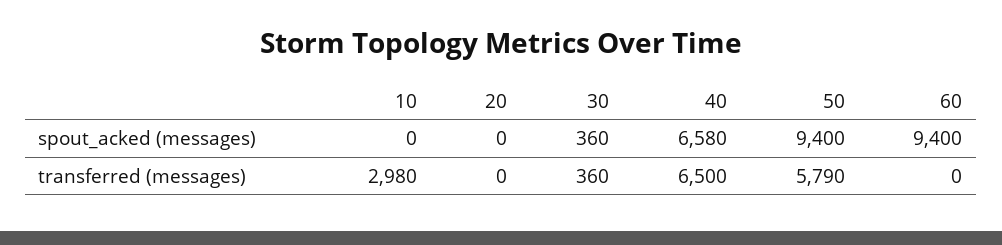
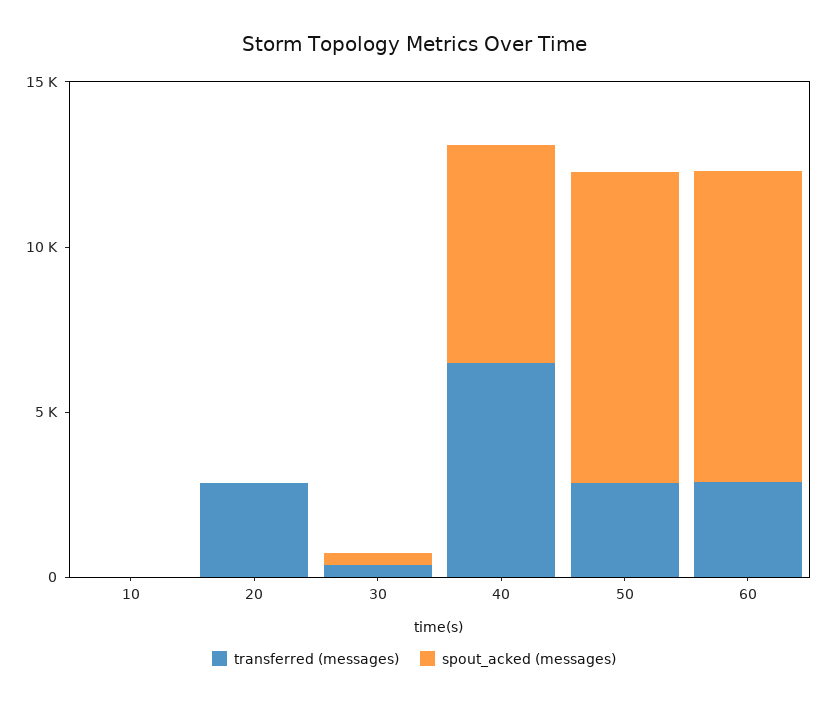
transferred (messages), 10: 2980 -> 0
transferred (messages), 20: 0 -> 3000
transferred (messages), 50: 5790 -> 3000
transferred (messages), 60: 0 -> 3000

